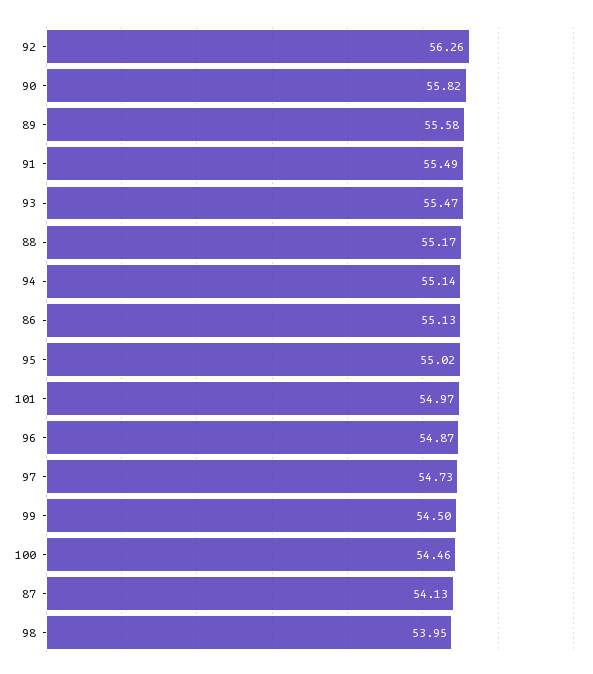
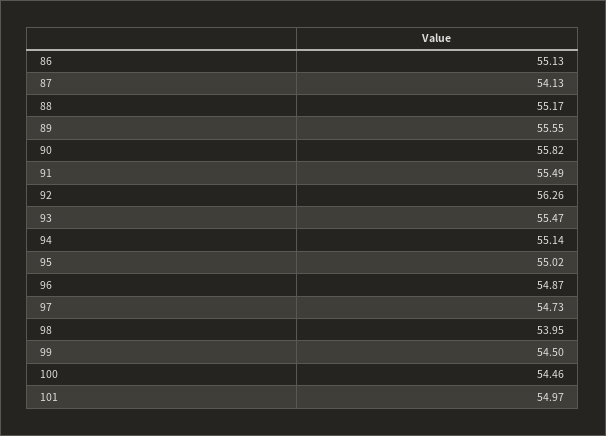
89: 55.58 -> 55.55

